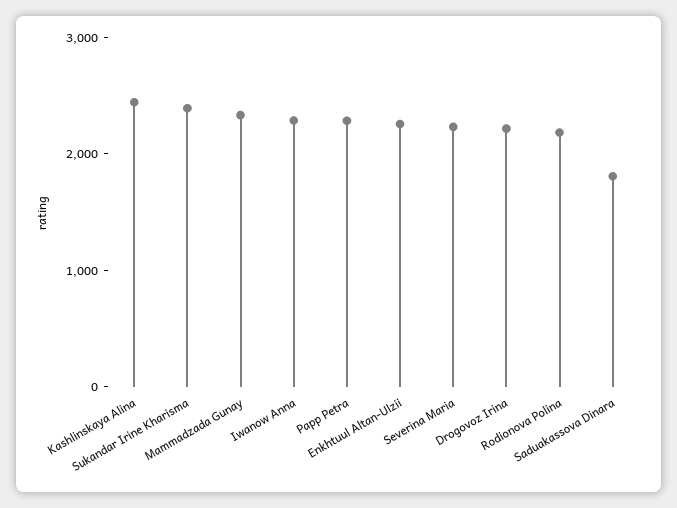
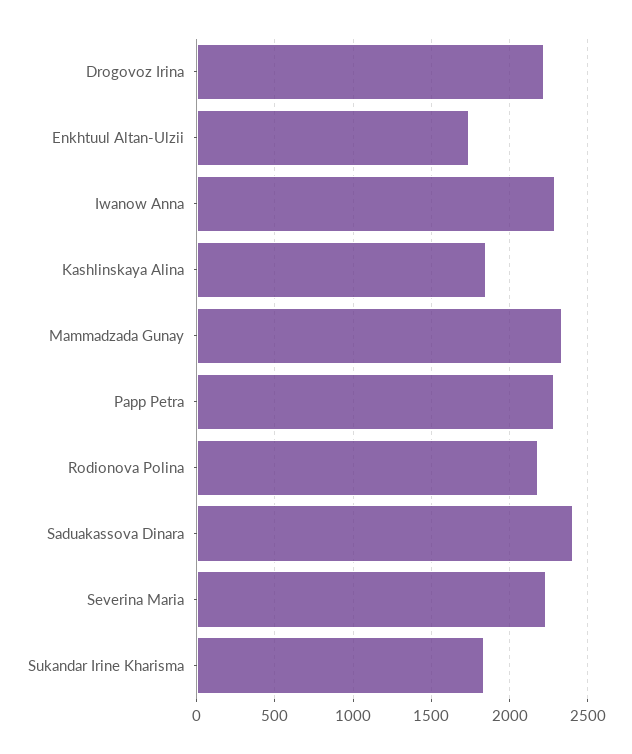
Kashlinskaya Alina: 2400 -> 1850
Sukandar Irine Kharisma: 2400 -> 1850
Enkhtuul Altan-Ulzii: 2200 -> 1750
Saduakassova Dinara: 1800 -> 2400

